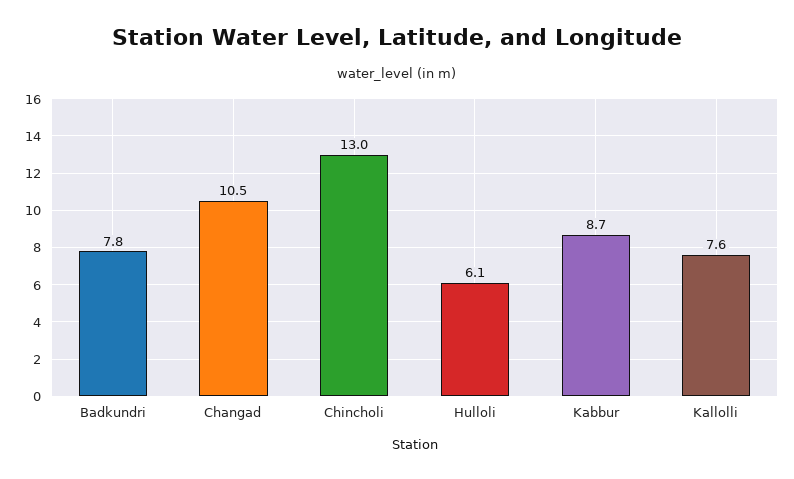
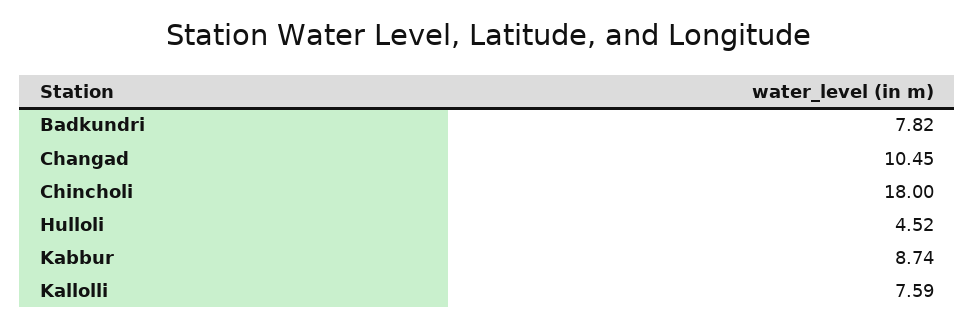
Chincholi: 13 -> 18
Hulloli: 6.1 -> 4.52

